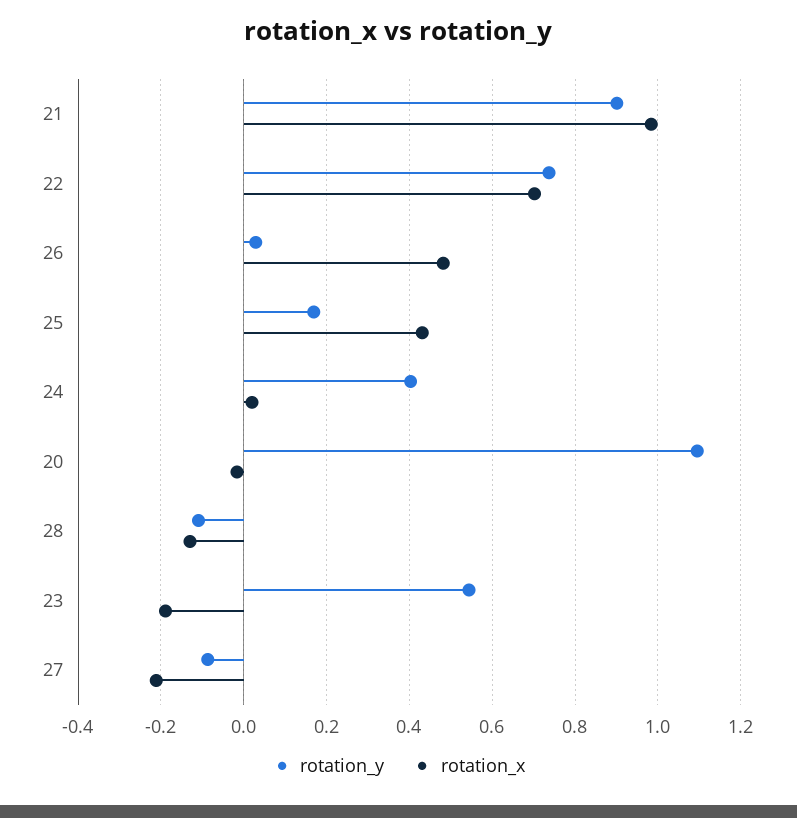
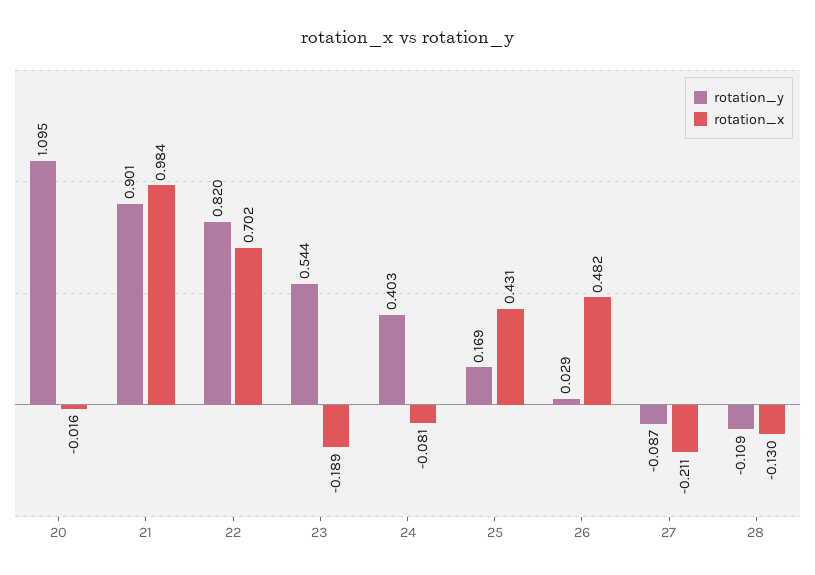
rotation_y, 22: 0.74 -> 0.82
rotation_x, 24: 0.02 -> -0.081

